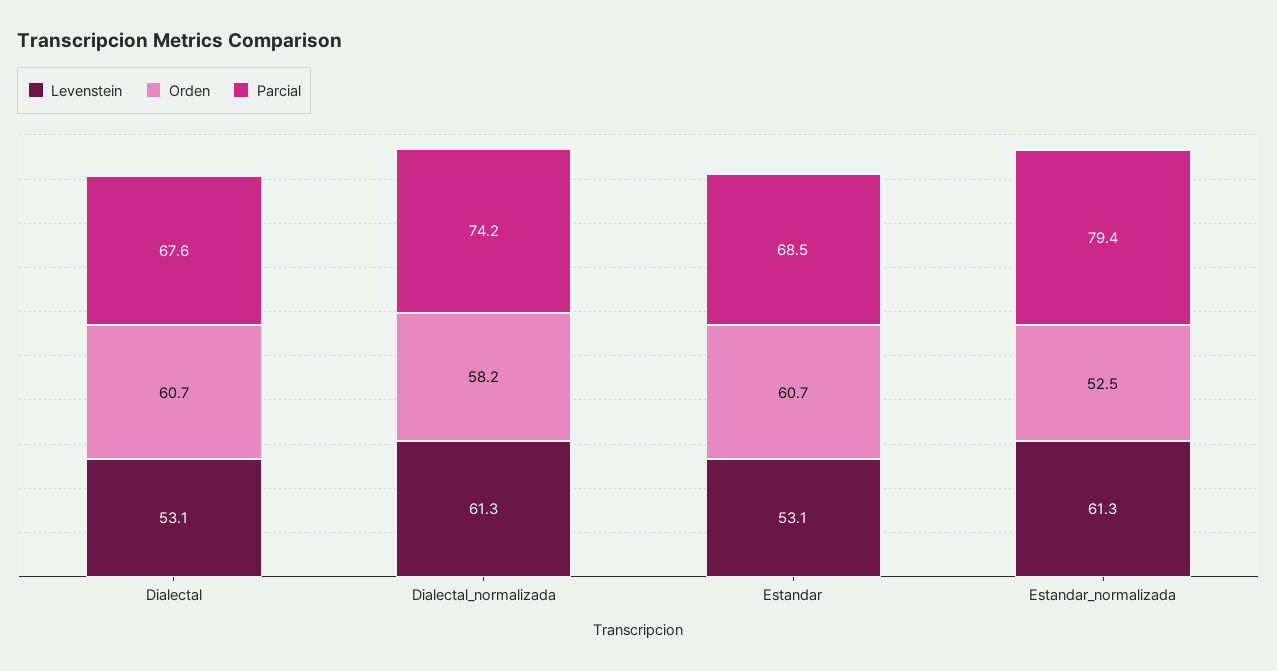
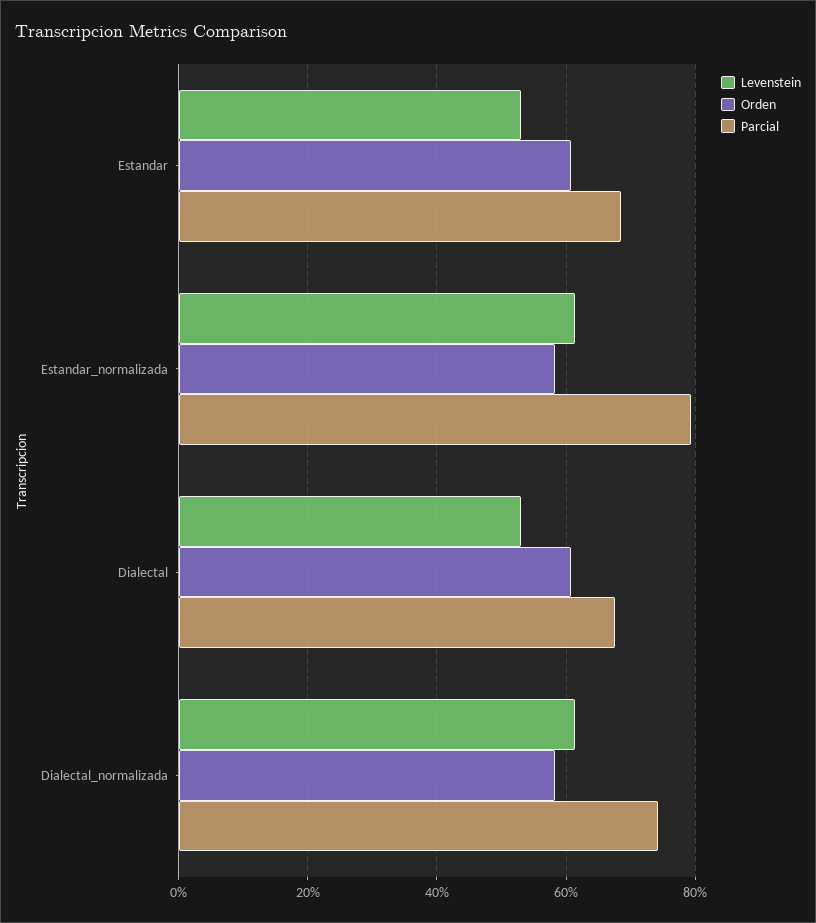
Orden, Estandar_normalizada: 52.5 -> 58

